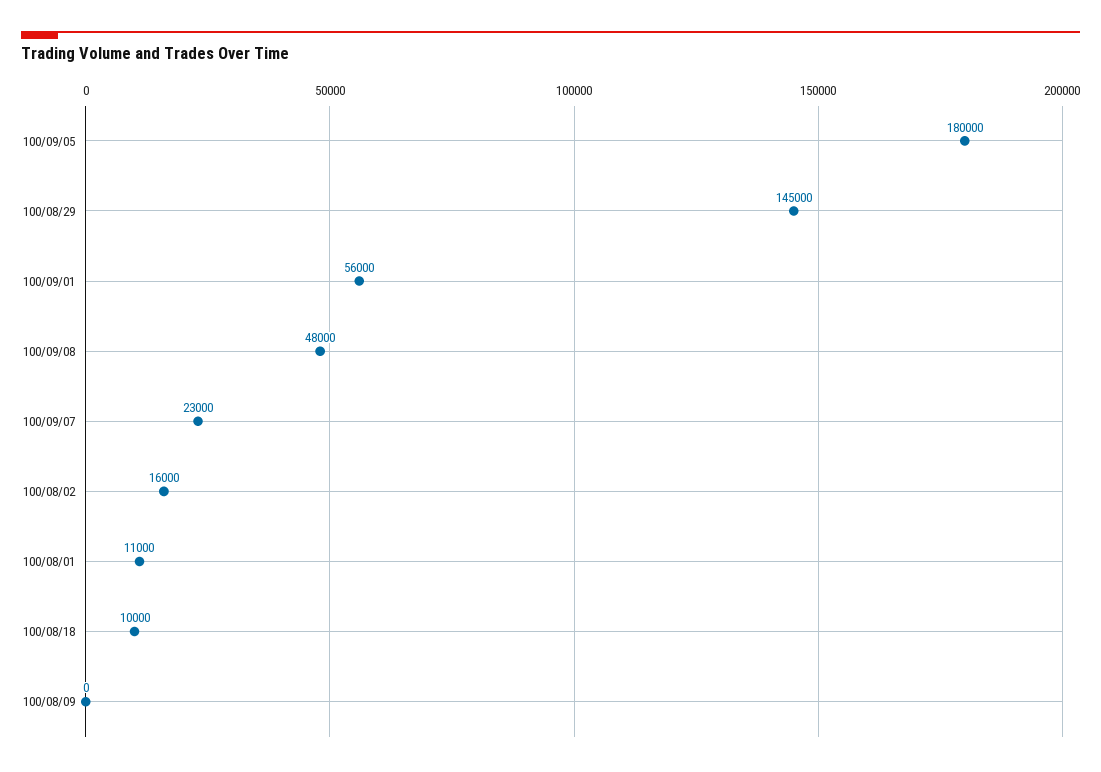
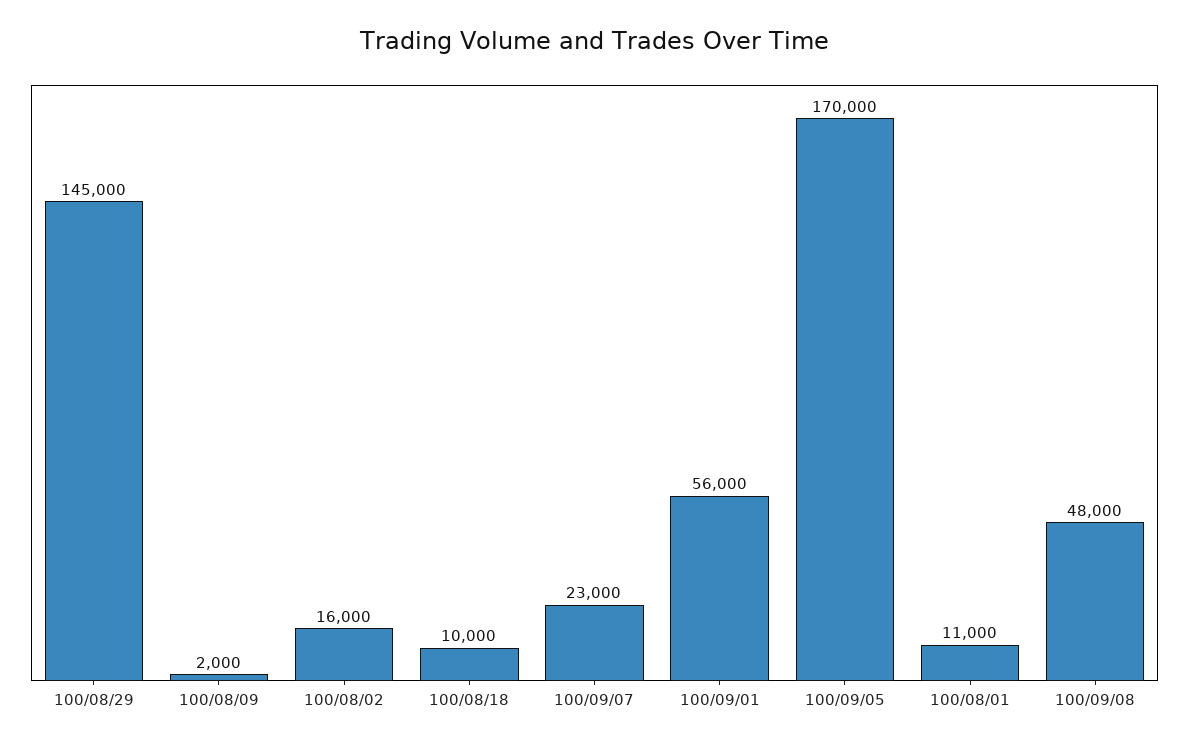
100/09/05: 180000 -> 170000
100/08/09: 0 -> 2000

